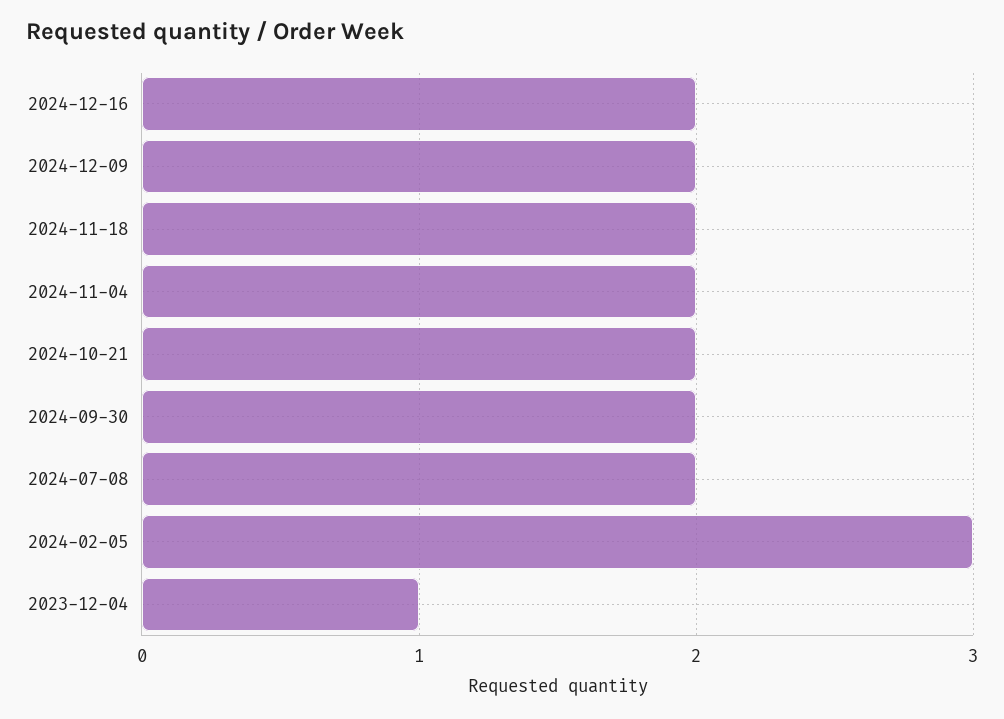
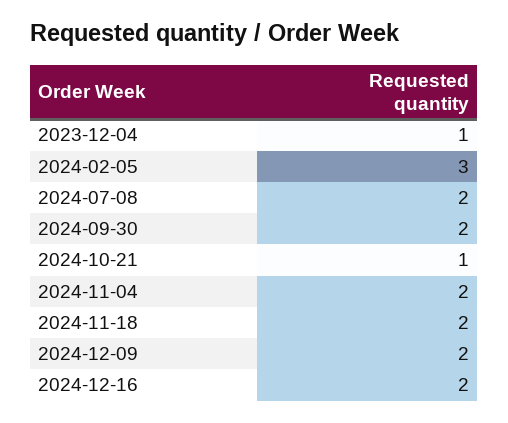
2024-10-21: 2 -> 1

